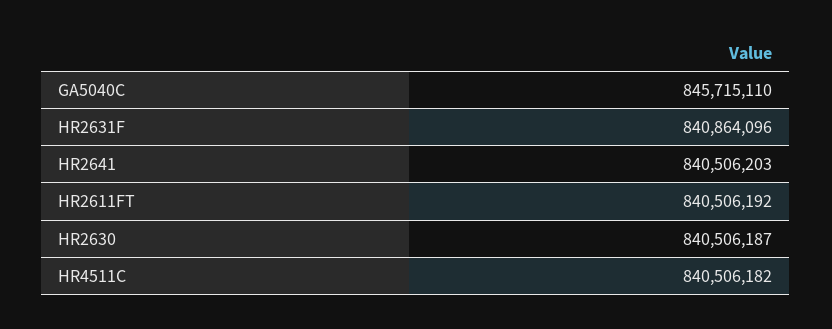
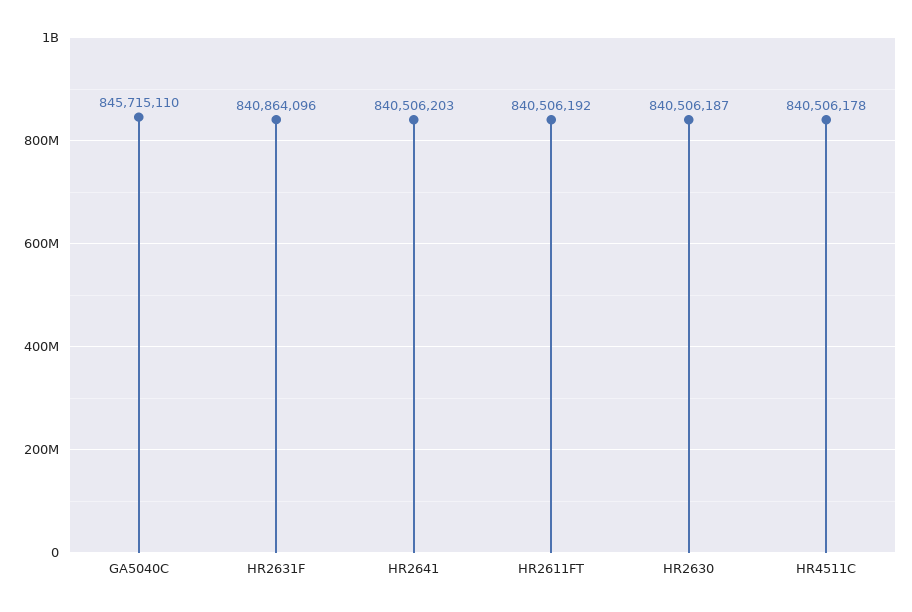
HR4511C: 840506182 -> 840506178

